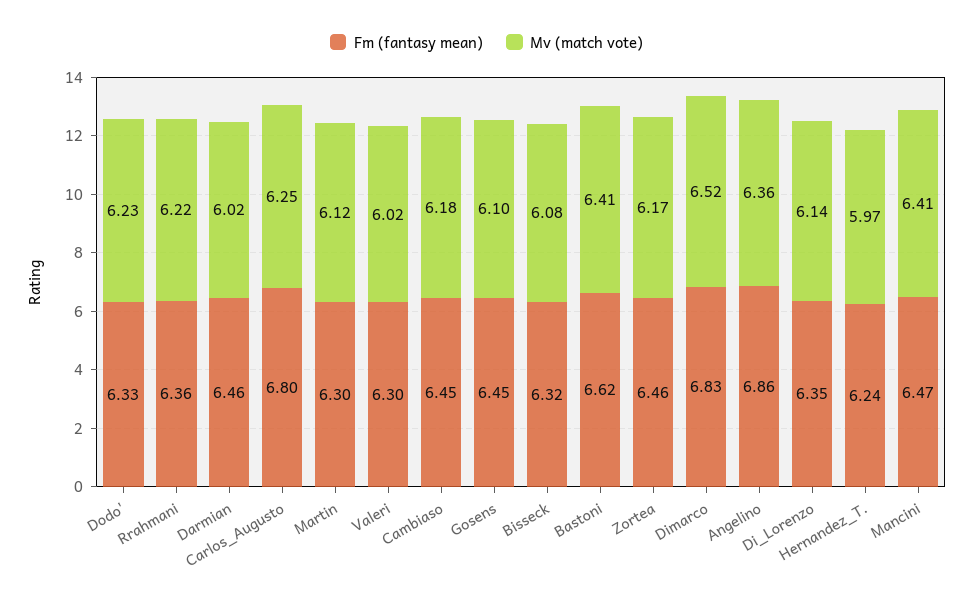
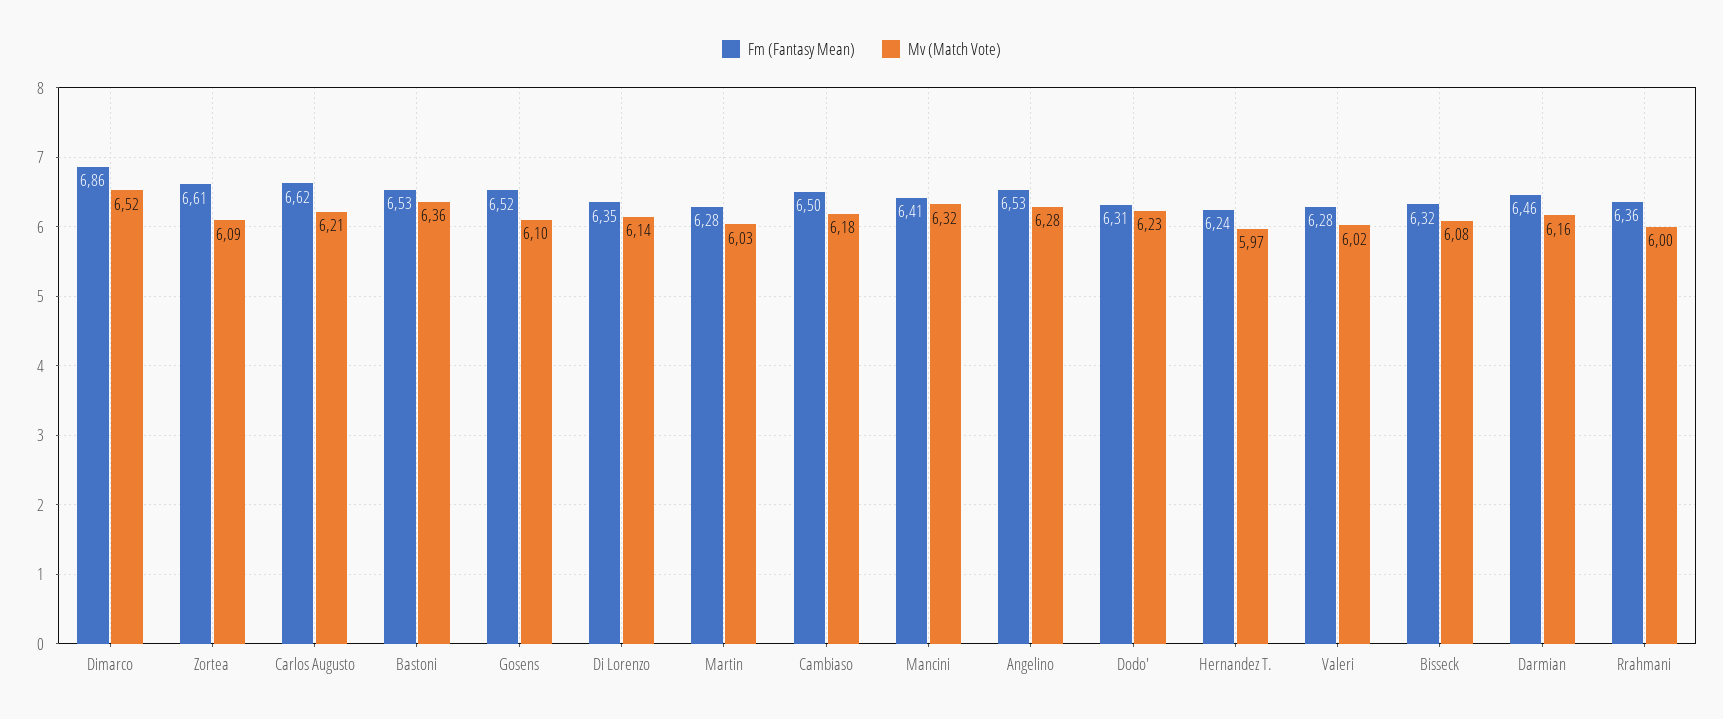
Fm (fantasy mean), Dodo': 6.33 -> 6.31
Mv (match vote), Rrahmani: 6.22 -> 6
Mv (match vote), Darmian: 6.02 -> 6.16
Fm (fantasy mean), Carlos_Augusto: 6.8 -> 6.62
Mv (match vote), Carlos_Augusto: 6.25 -> 6.21
Fm (fantasy mean), Martin: 6.3 -> 6.28
Mv (match vote), Martin: 6.12 -> 6.03
Fm (fantasy mean), Valeri: 6.3 -> 6.28
Fm (fantasy mean), Cambiaso: 6.45 -> 6.5
Fm (fantasy mean), Gosens: 6.45 -> 6.52
Fm (fantasy mean), Bastoni: 6.62 -> 6.53
Mv (match vote), Bastoni: 6.41 -> 6.36
Fm (fantasy mean), Zortea: 6.46 -> 6.61
Mv (match vote), Zortea: 6.17 -> 6.09
Fm (fantasy mean), Dimarco: 6.83 -> 6.86
Fm (fantasy mean), Angelino: 6.86 -> 6.53
Mv (match vote), Angelino: 6.36 -> 6.28
Fm (fantasy mean), Mancini: 6.47 -> 6.41
Mv (match vote), Mancini: 6.41 -> 6.32

